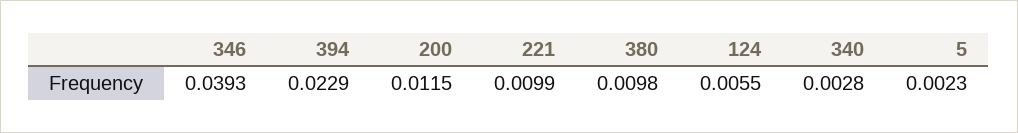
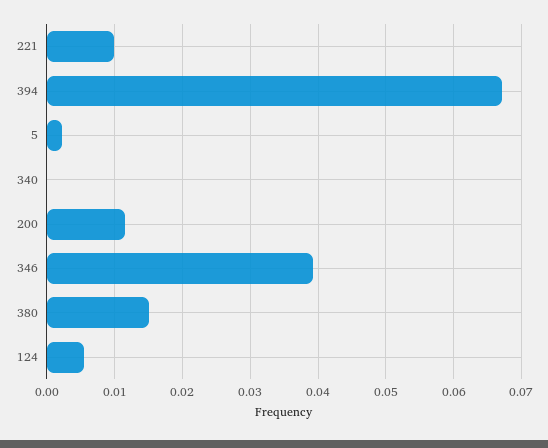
394: 0.0229 -> 0.067
380: 0.0098 -> 0.015
340: 0.0028 -> 0

